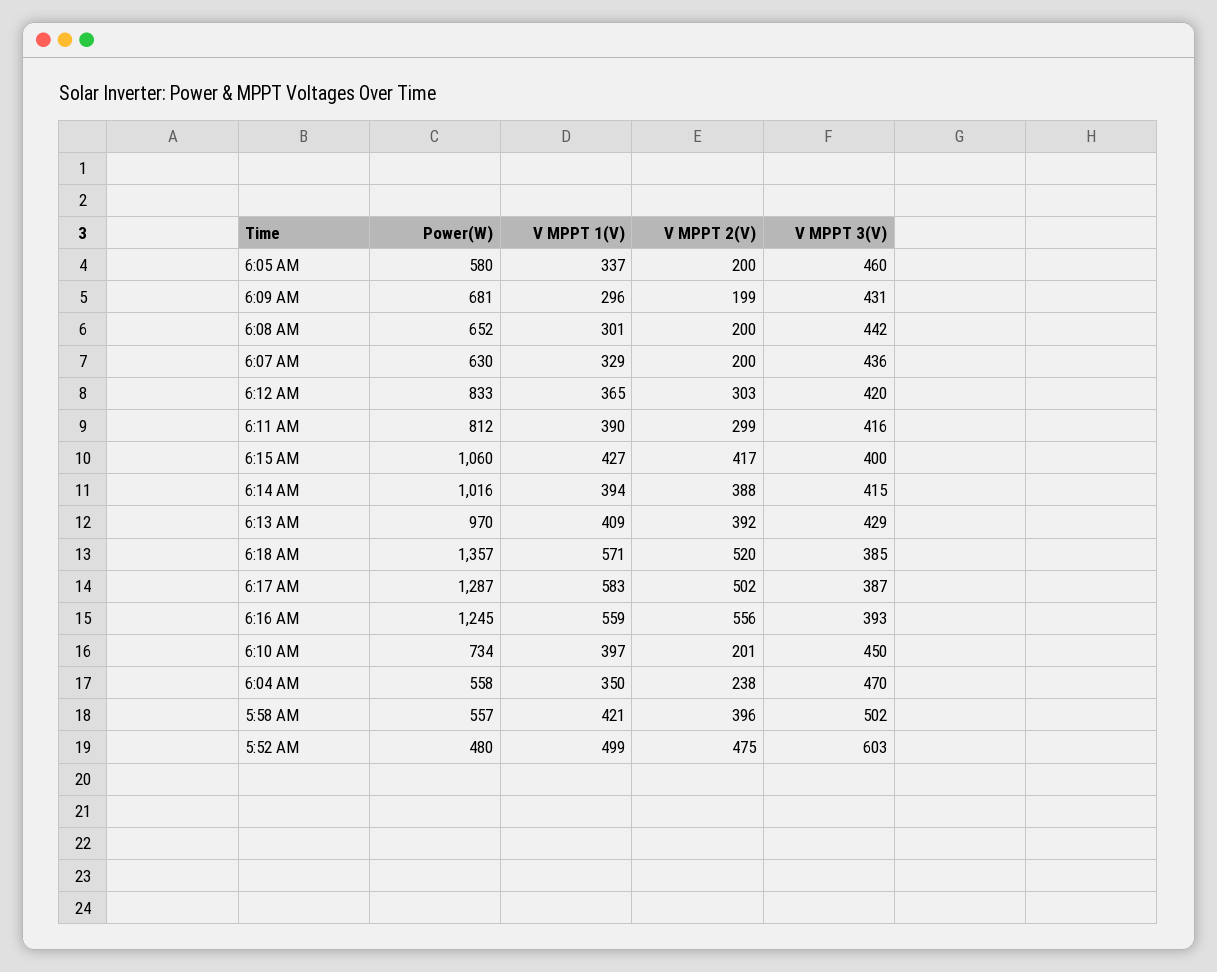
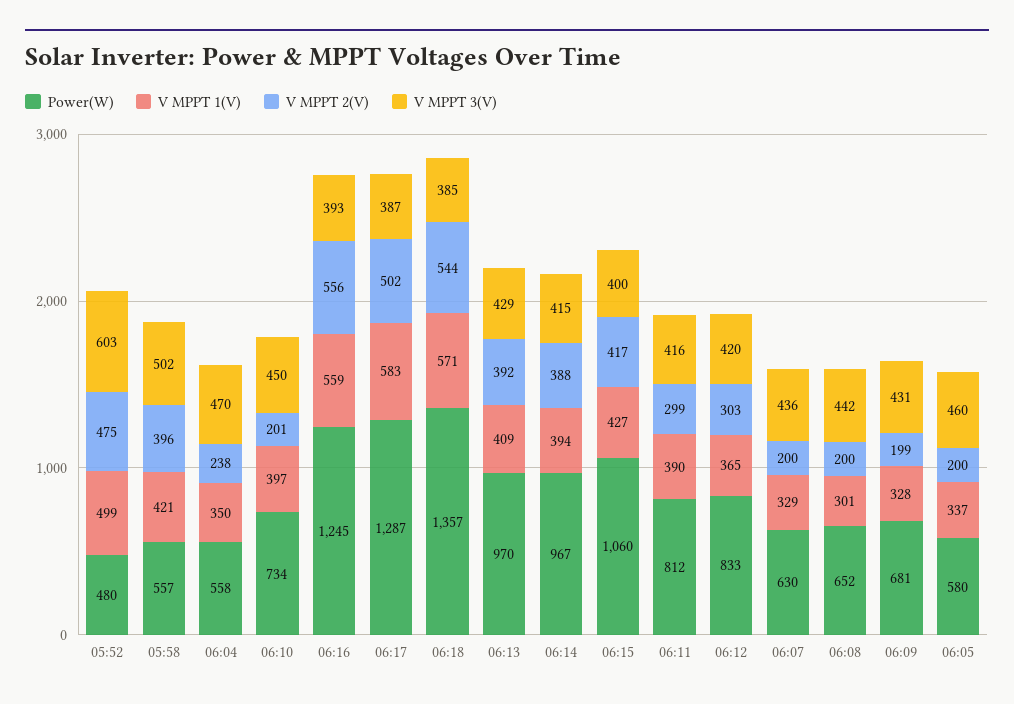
V MPPT 1(V), 6:09 AM: 296 -> 328
Power(W), 6:14 AM: 1016 -> 967
V MPPT 2(V), 6:18 AM: 520 -> 544

